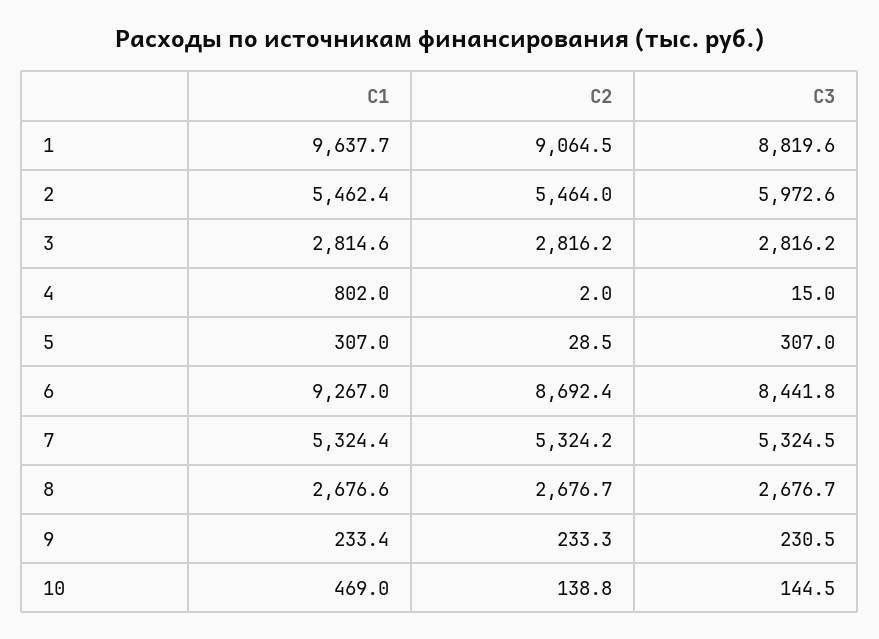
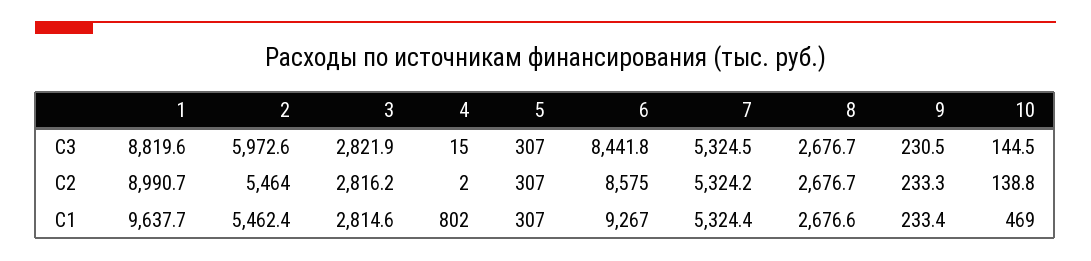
C2, 1: 9064.5 -> 8990.7
C3, 3: 2816.2 -> 2821.9
C2, 5: 28.5 -> 307
C2, 6: 8692.4 -> 8575

